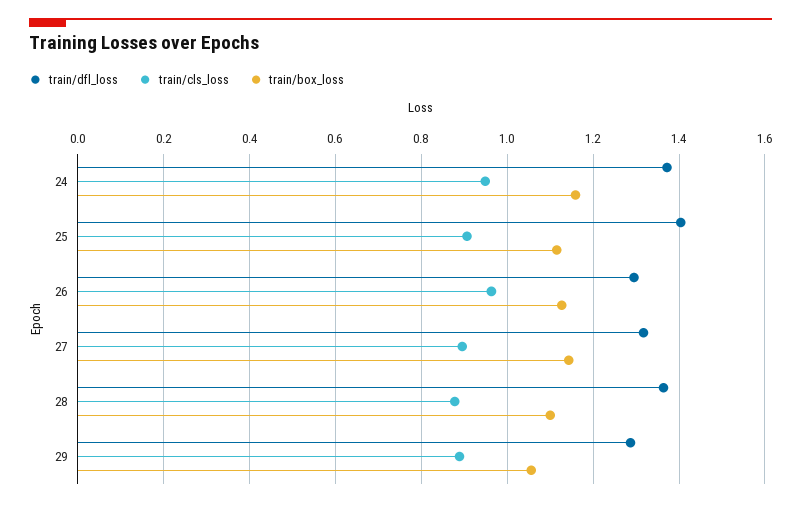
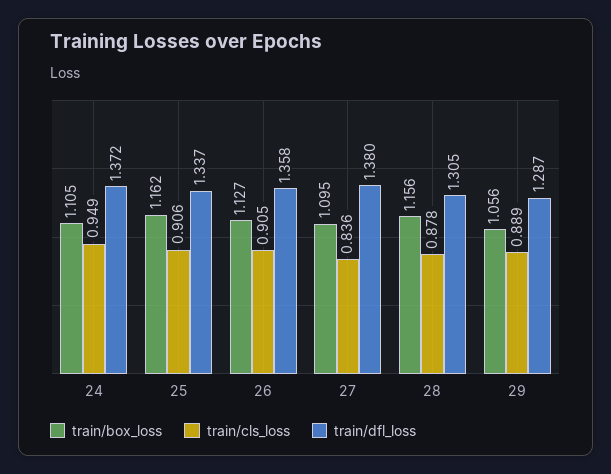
train/box_loss, 24: 1.16 -> 1.105
train/dfl_loss, 25: 1.4 -> 1.337
train/box_loss, 25: 1.12 -> 1.162
train/dfl_loss, 26: 1.3 -> 1.358
train/cls_loss, 26: 0.96 -> 0.905
train/dfl_loss, 27: 1.32 -> 1.38
train/cls_loss, 27: 0.9 -> 0.836
train/box_loss, 27: 1.14 -> 1.095
train/dfl_loss, 28: 1.36 -> 1.305
train/box_loss, 28: 1.1 -> 1.156

